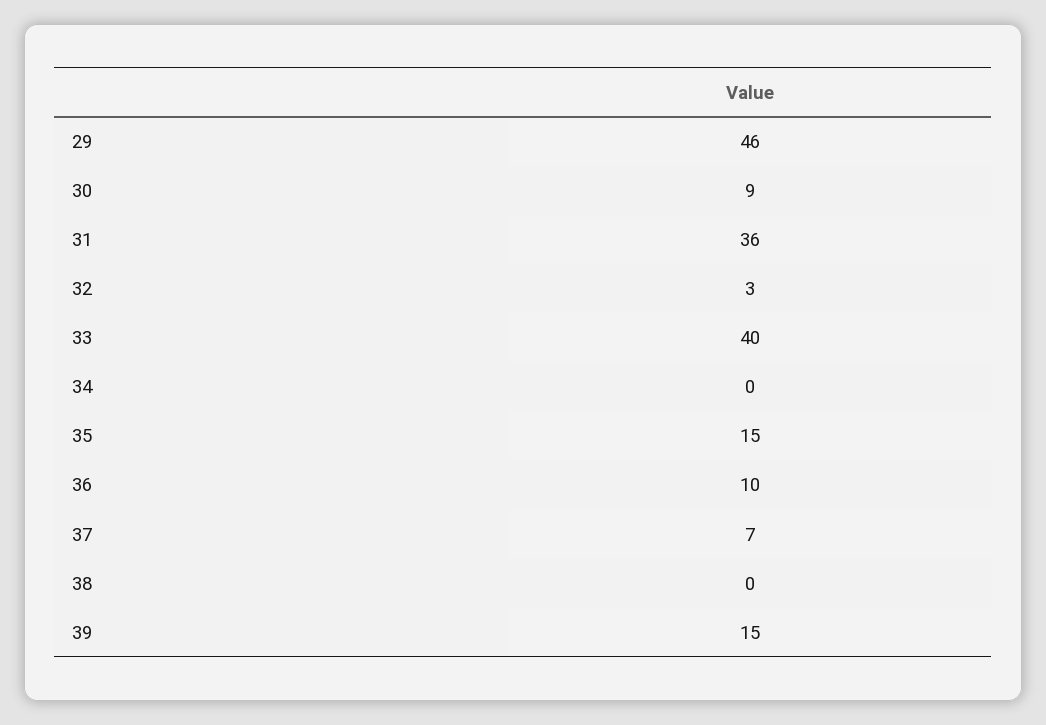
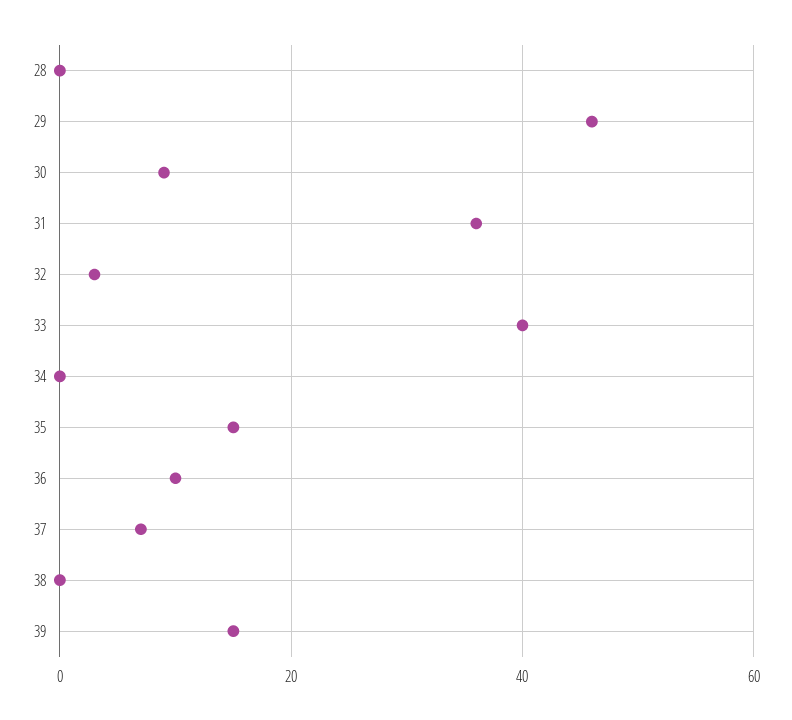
28: none -> 0

